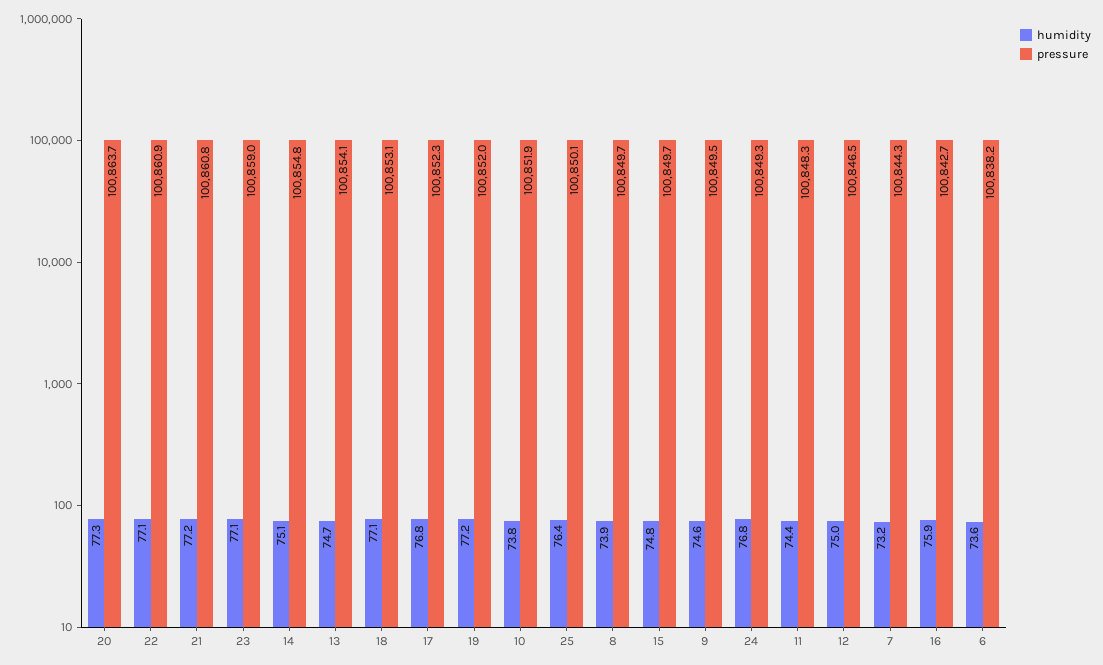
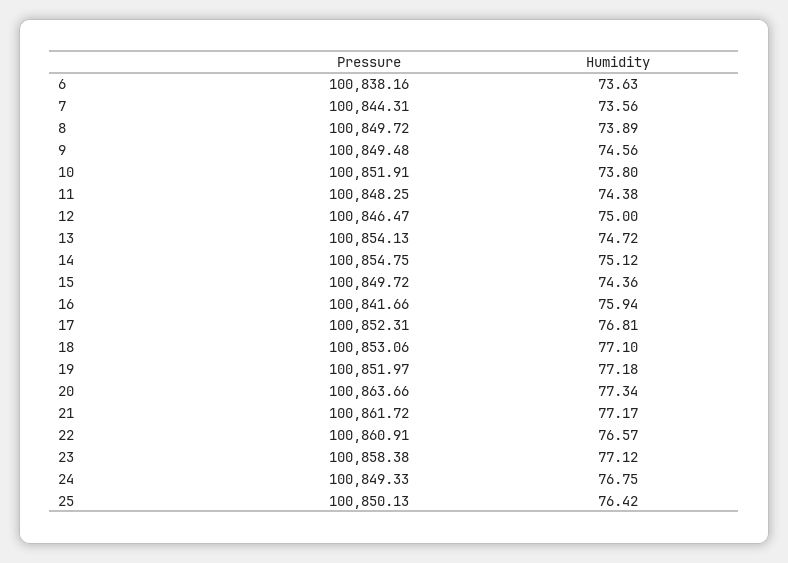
humidity, 22: 77.1 -> 76.57
pressure, 21: 100860.8 -> 100861.72
pressure, 23: 100859 -> 100858.38
humidity, 15: 74.8 -> 74.36
humidity, 7: 73.2 -> 73.56
pressure, 16: 100842.7 -> 100841.66

